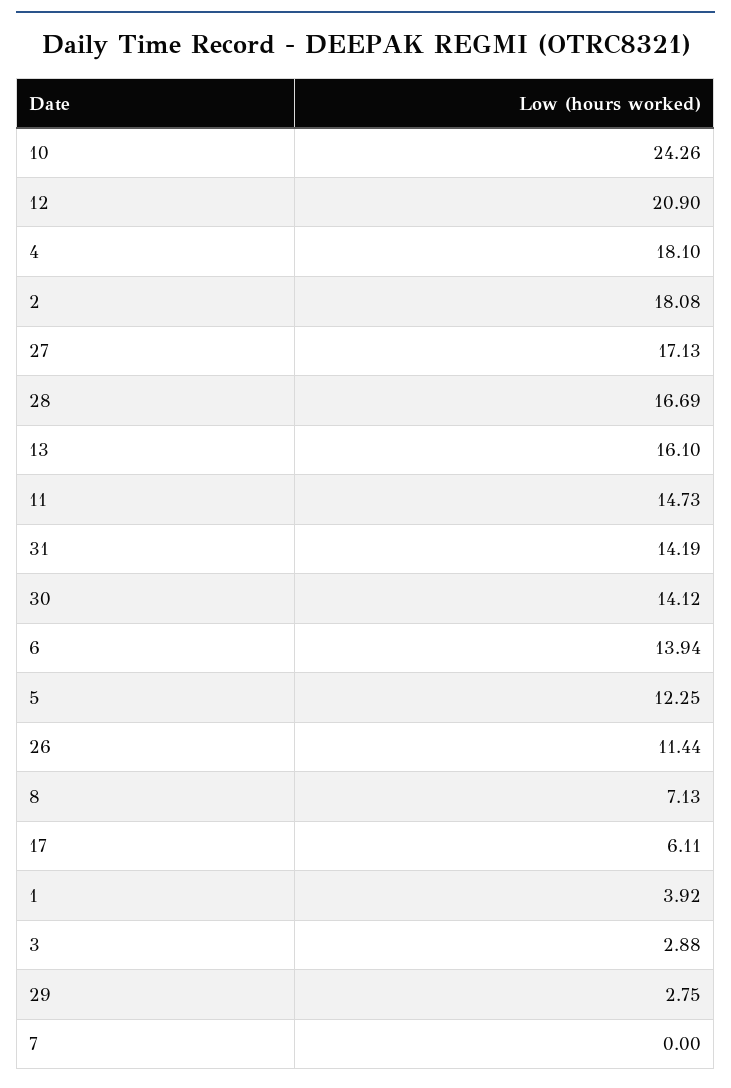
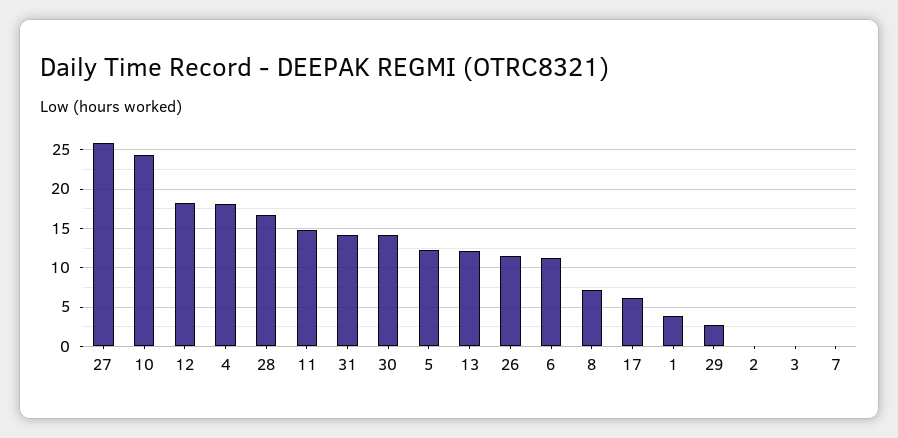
12: 20.9 -> 18
2: 18.08 -> 0
27: 17.13 -> 26
13: 16.1 -> 12
6: 13.94 -> 11
3: 2.88 -> 0

